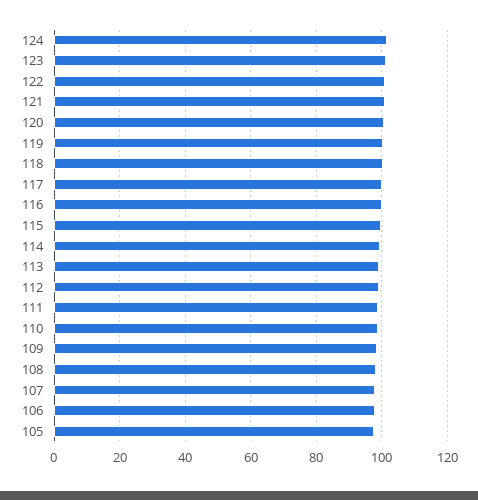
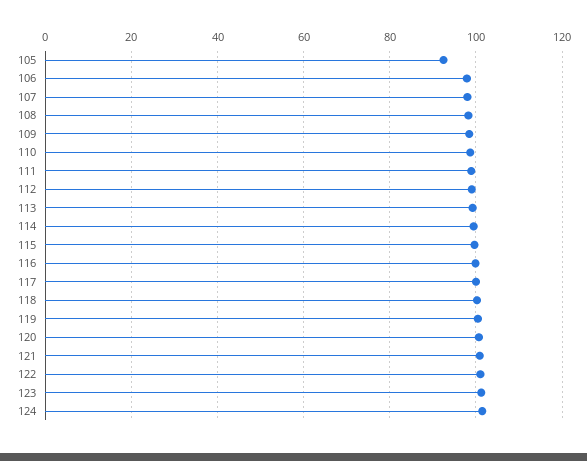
105: 98 -> 92

